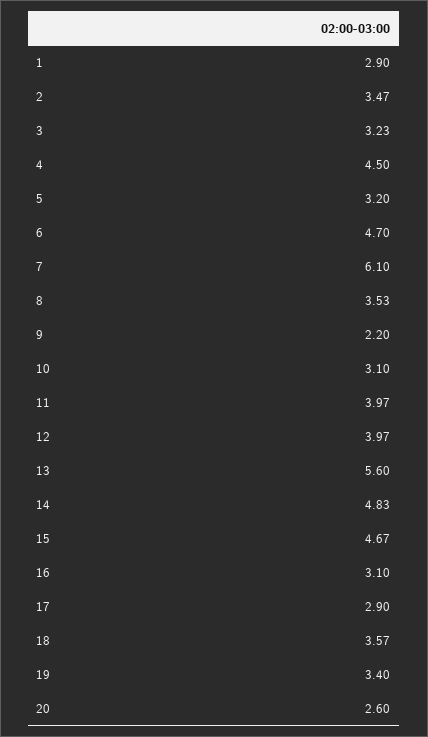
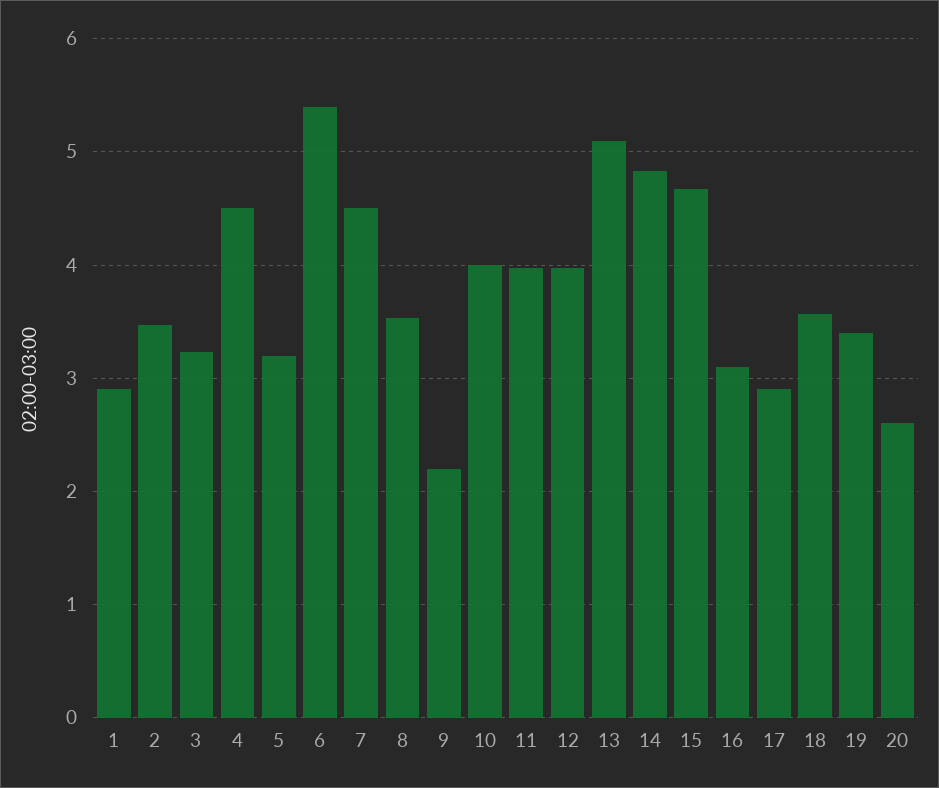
6: 4.7 -> 5.4
7: 6.1 -> 4.5
10: 3.1 -> 4
13: 5.6 -> 5.1

